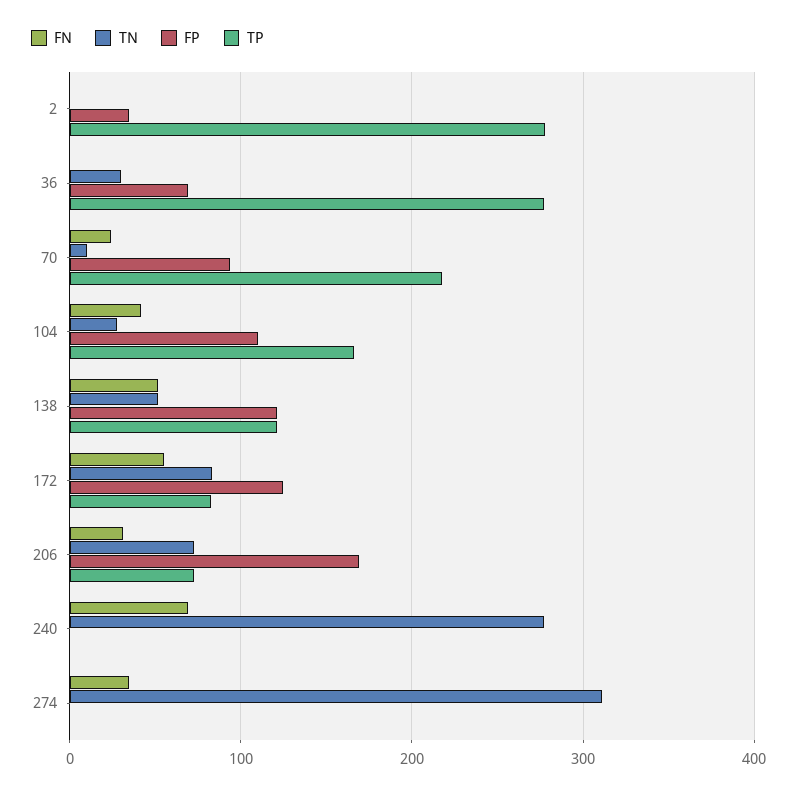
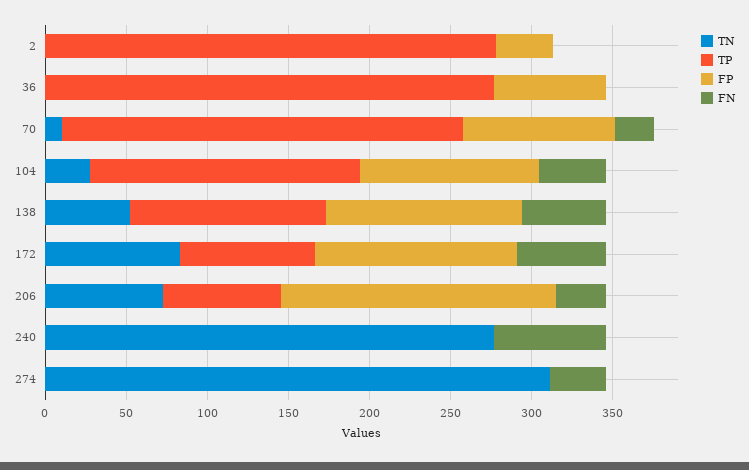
TN, 36: 30 -> 0
TP, 70: 220 -> 250

